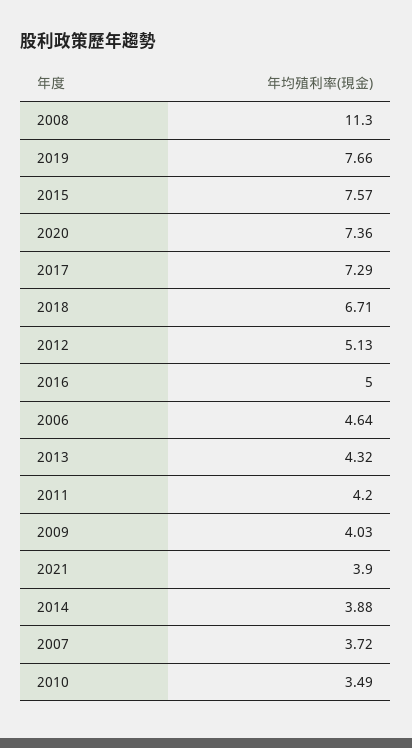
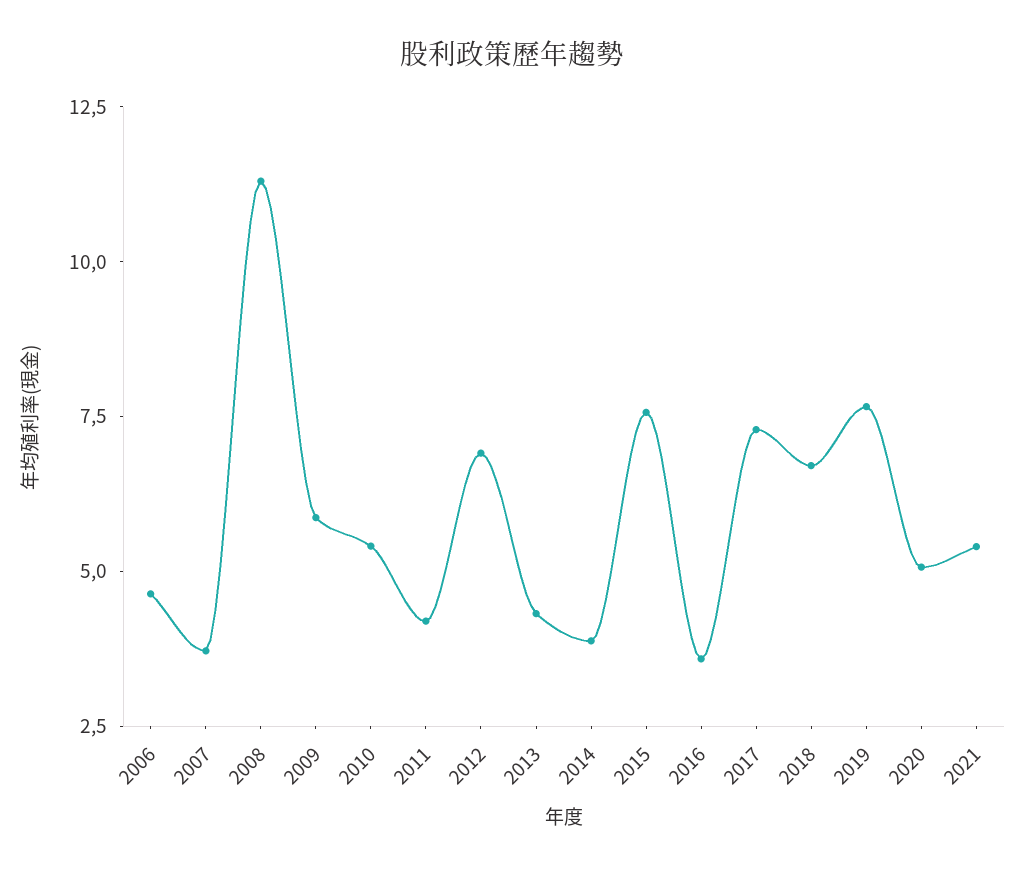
2020: 7.36 -> 5
2012: 5.13 -> 7
2016: 5 -> 3.5
2009: 4.03 -> 6
2021: 3.9 -> 5.5
2010: 3.49 -> 5.5

